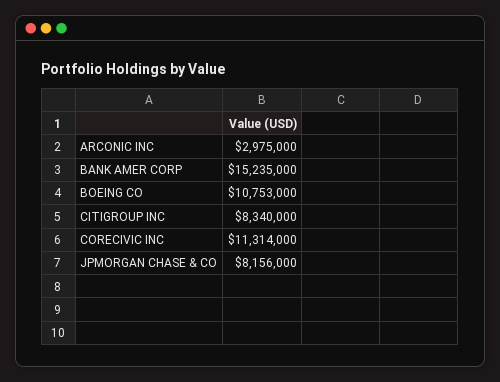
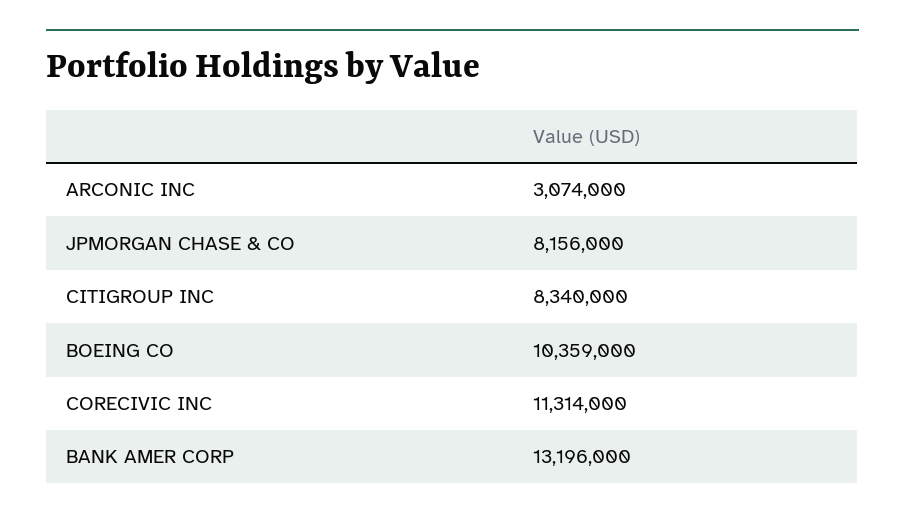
ARCONIC INC: 2975000 -> 3074000
BANK AMER CORP: 15235000 -> 13196000
BOEING CO: 10753000 -> 10359000

